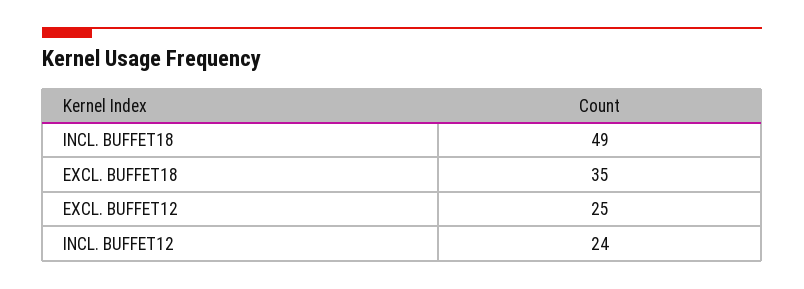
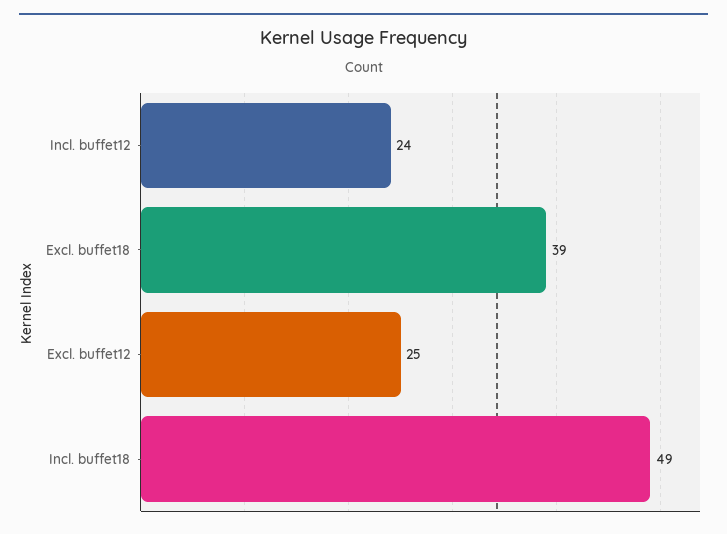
EXCL. BUFFET18: 35 -> 39

